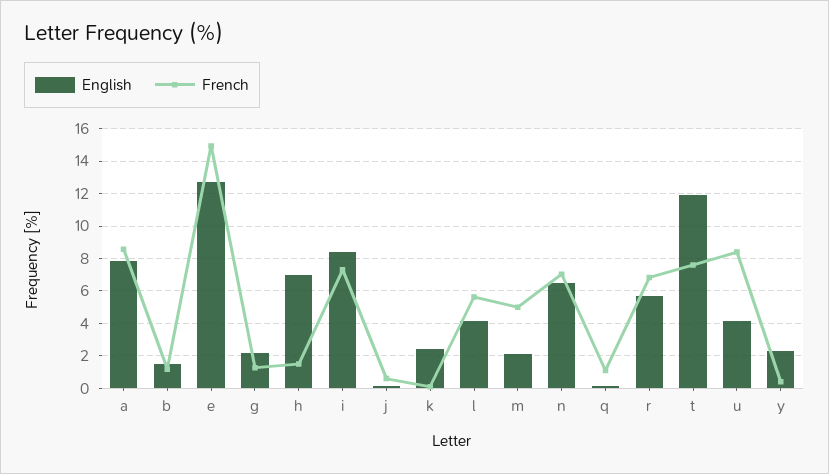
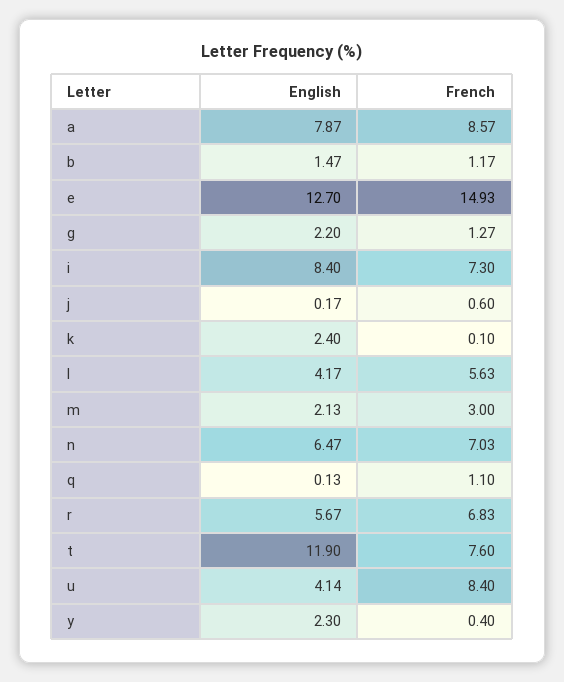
English, h: 7 -> none
French, h: 1.5 -> none
French, m: 5 -> 3

